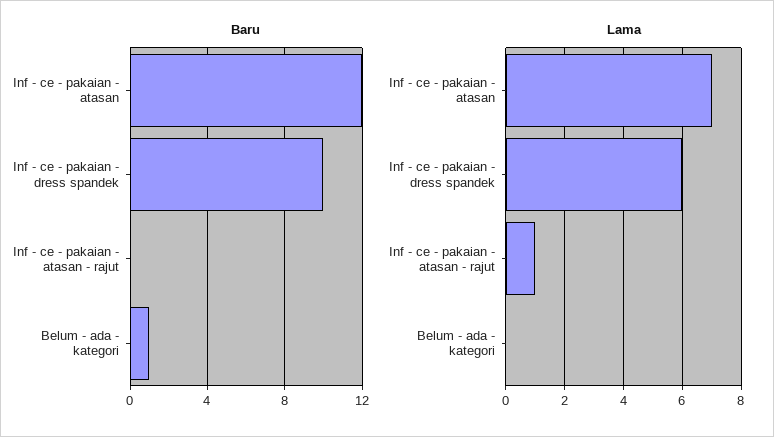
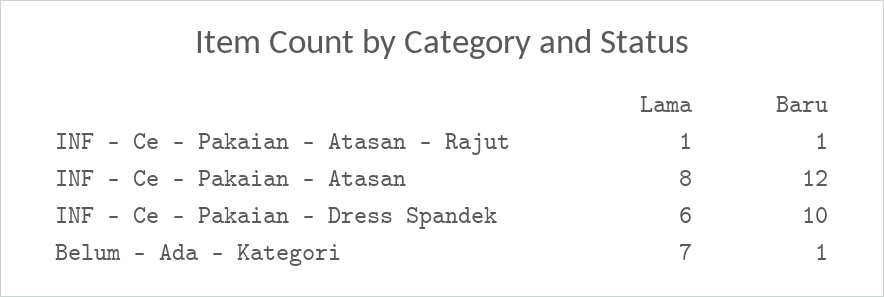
Baru, Inf - ce - pakaian - atasan - rajut: 0 -> 1
Lama, Inf - ce - pakaian - atasan: 7 -> 8
Lama, Belum - ada - kategori: 0 -> 7

